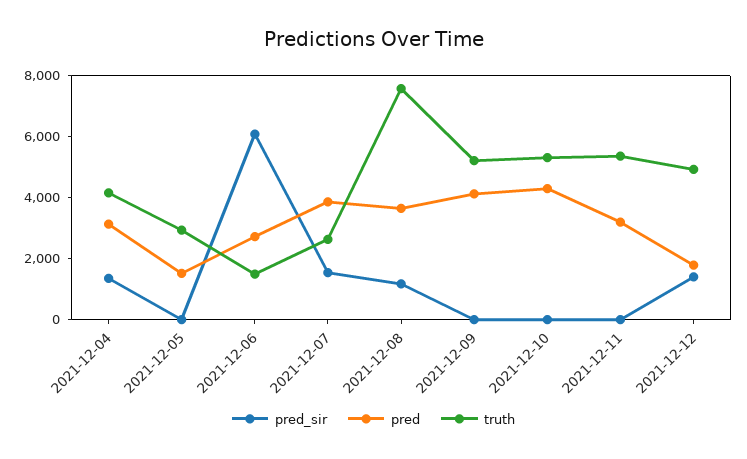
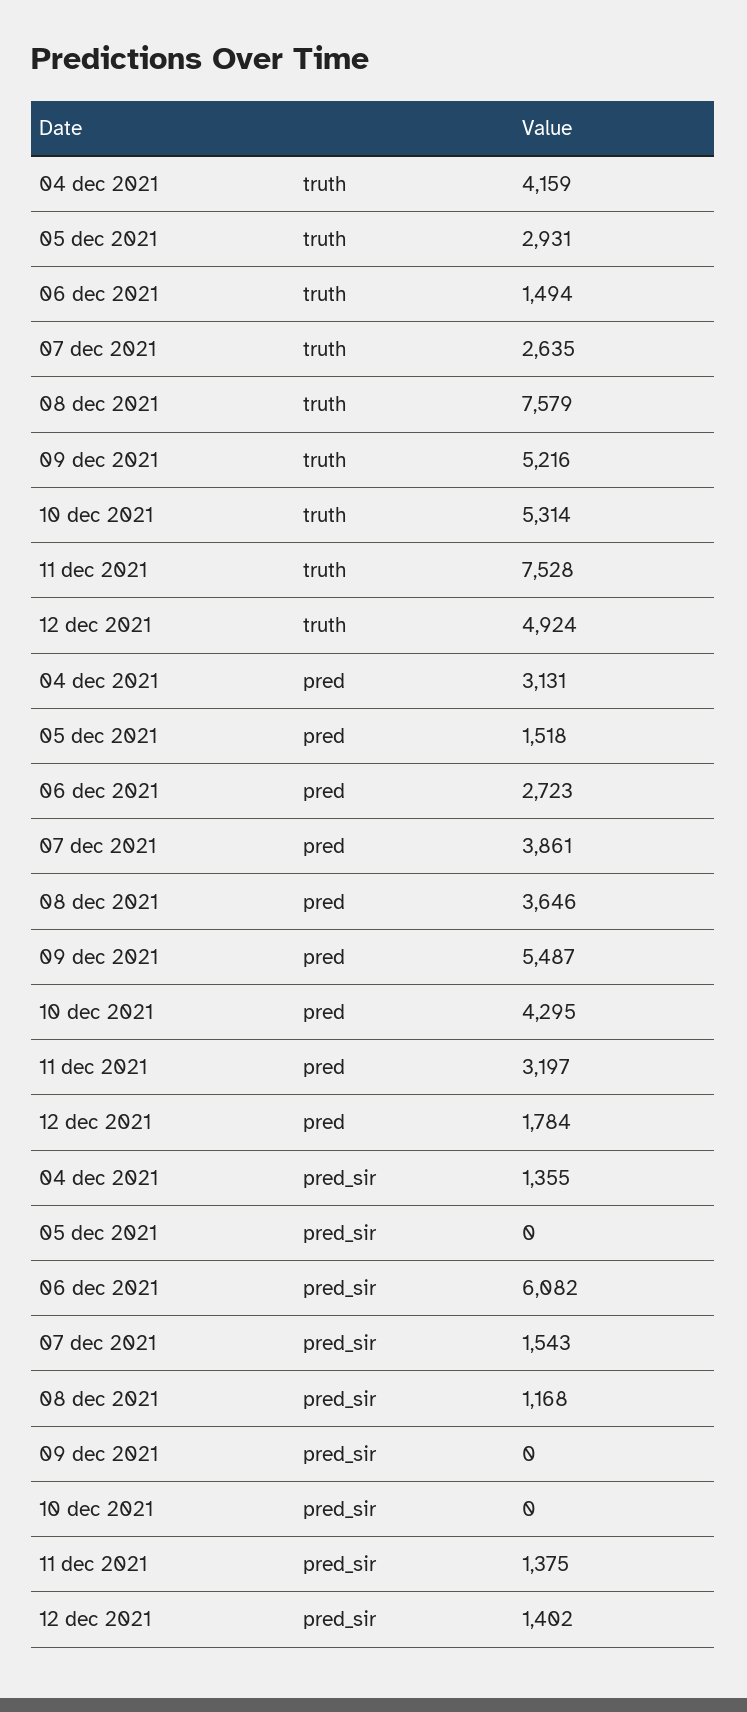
pred, 2021-12-09: 4000 -> 5487
pred_sir, 2021-12-11: 0 -> 1375
truth, 2021-12-11: 5500 -> 7528

